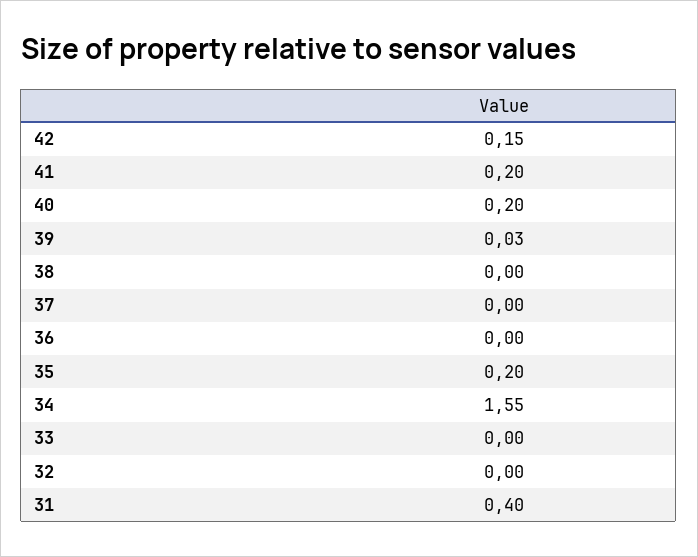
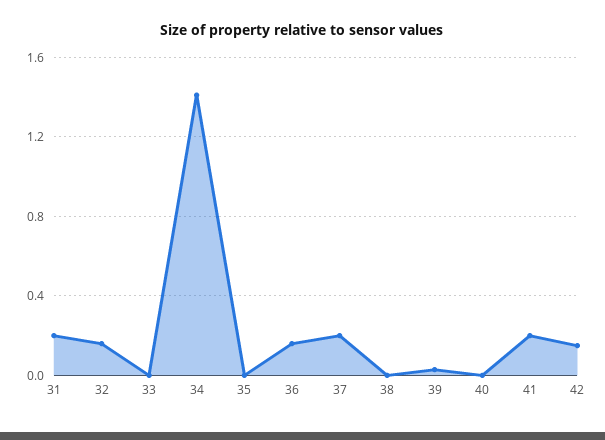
40: 0.2 -> 0
37: 0 -> 0.2
36: 0 -> 0.15
35: 0.2 -> 0
34: 1.55 -> 1.4
32: 0 -> 0.15
31: 0.4 -> 0.2

